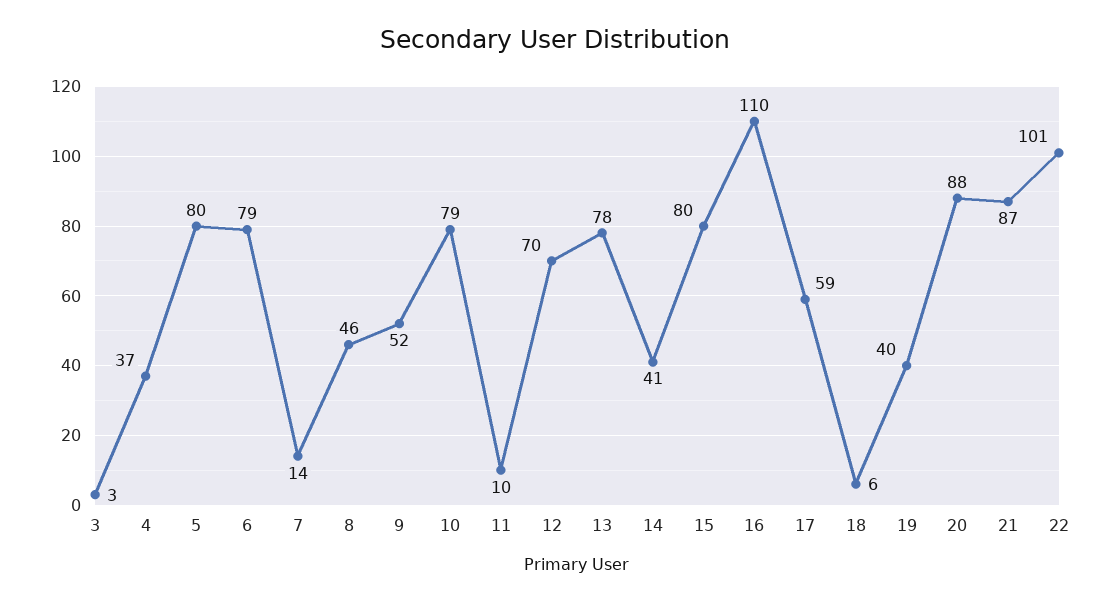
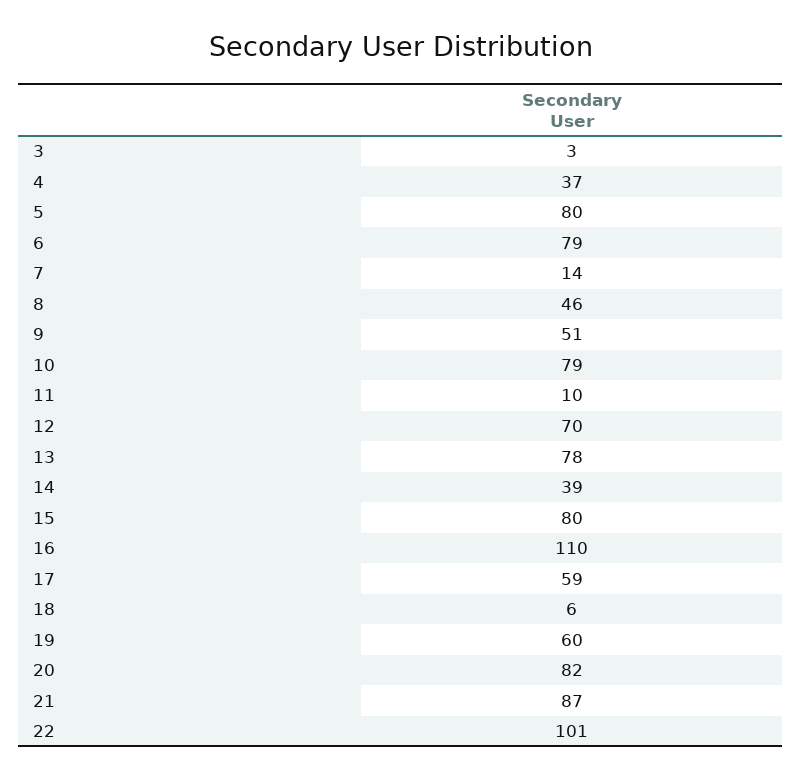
9: 52 -> 51
14: 41 -> 39
19: 40 -> 60
20: 88 -> 82

